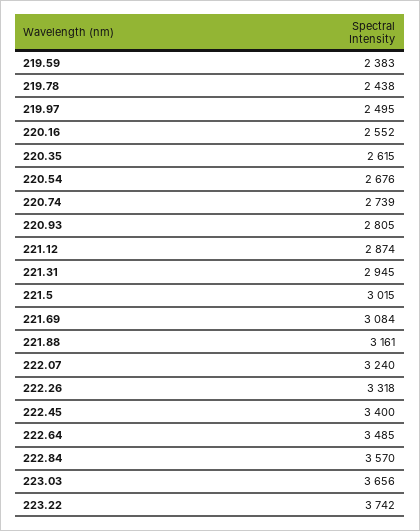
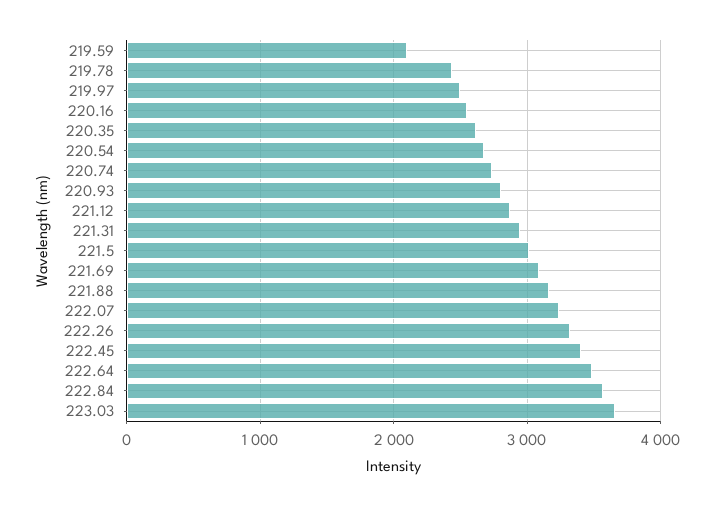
219.59: 2383 -> 2100
223.22: 3742 -> none

